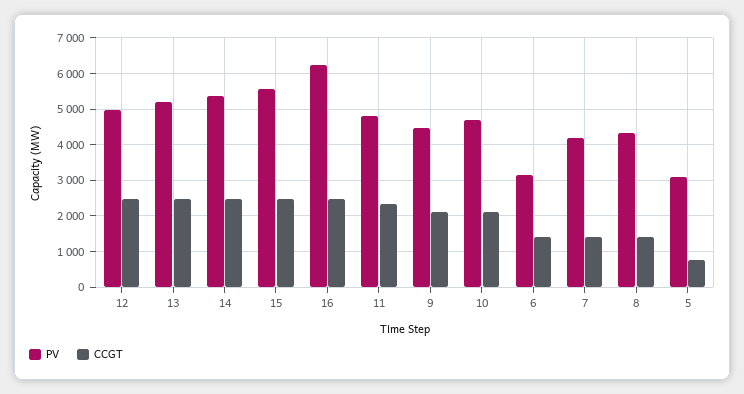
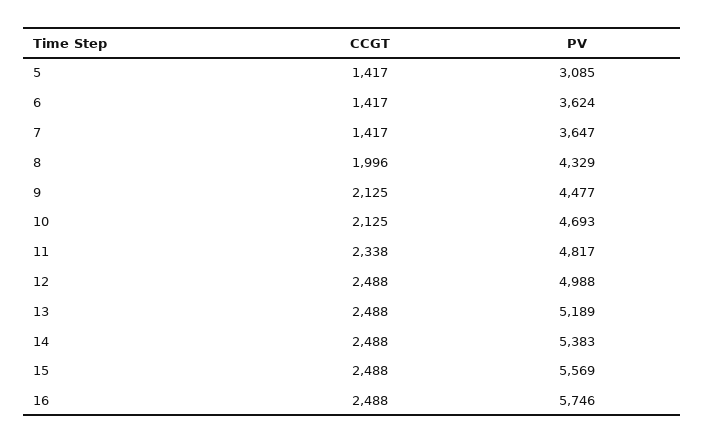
PV, 16: 6200 -> 5746
PV, 6: 3200 -> 3624
PV, 7: 4200 -> 3647
CCGT, 8: 1400 -> 1996
CCGT, 5: 800 -> 1417

